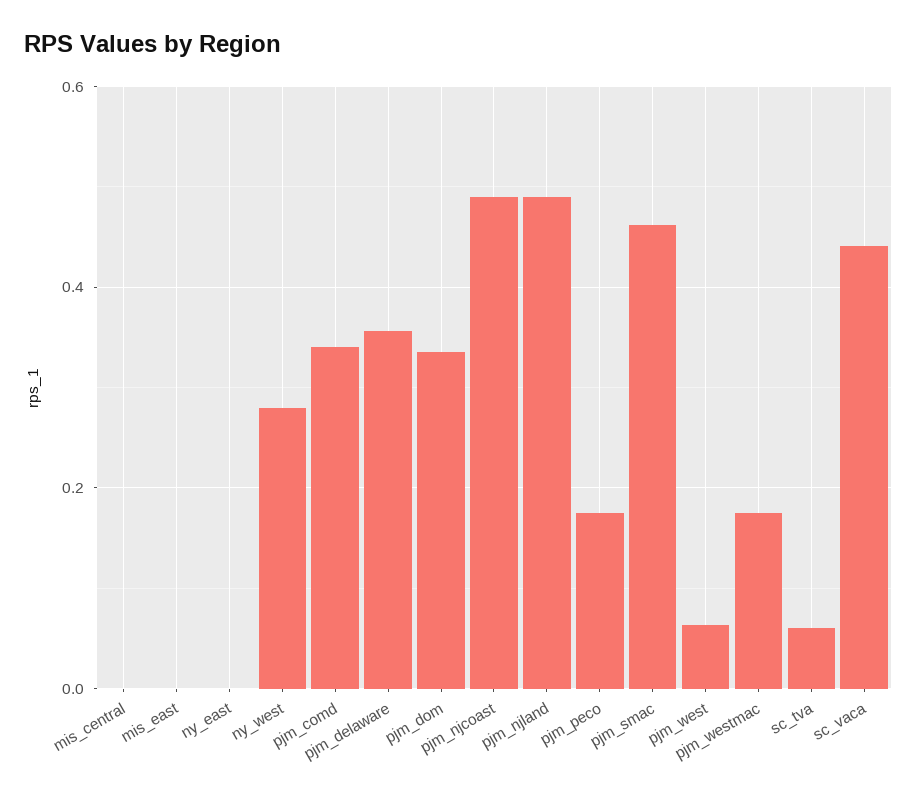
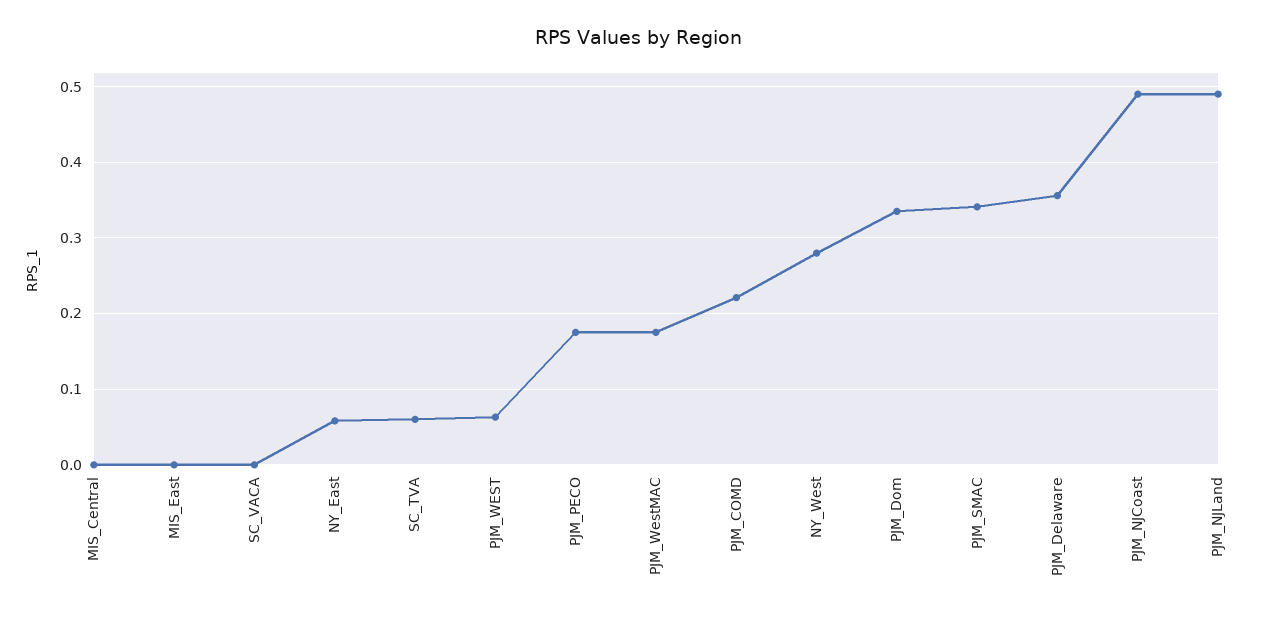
ny_east: 0 -> 0.06
pjm_comd: 0.34 -> 0.22
pjm_smac: 0.46 -> 0.34
sc_vaca: 0.44 -> 0

